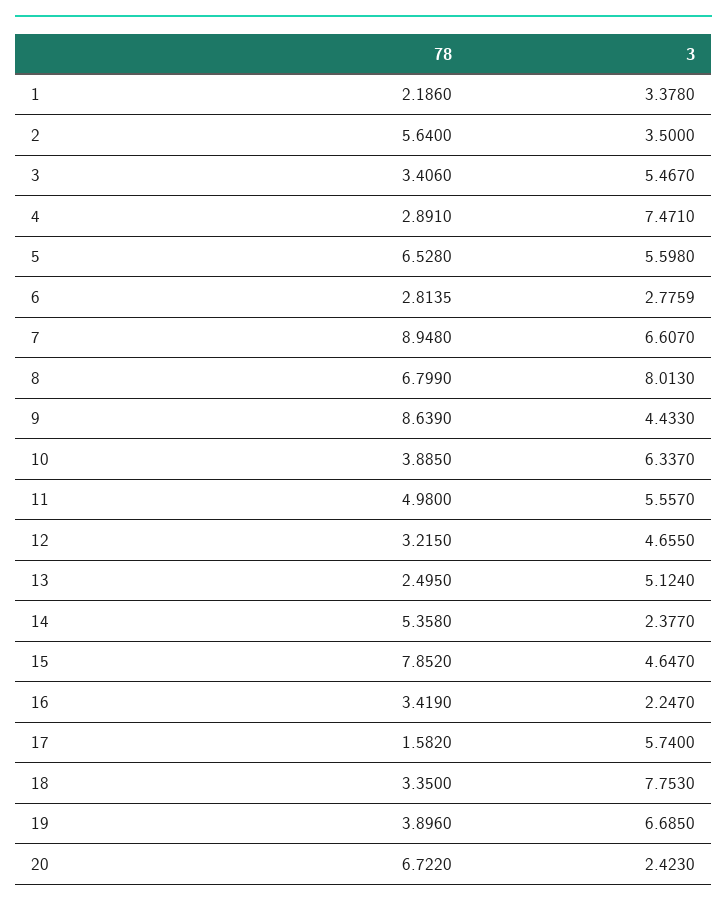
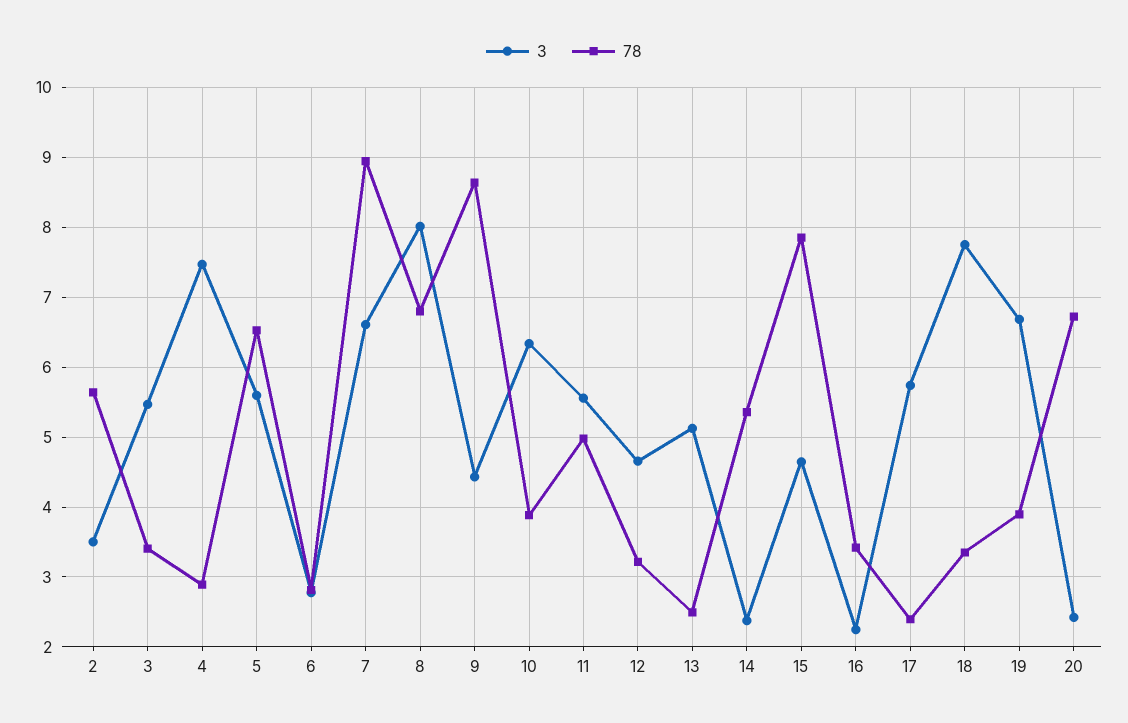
78, 1: 2.186 -> none
3, 1: 3.378 -> none
78, 17: 1.582 -> 2.4

